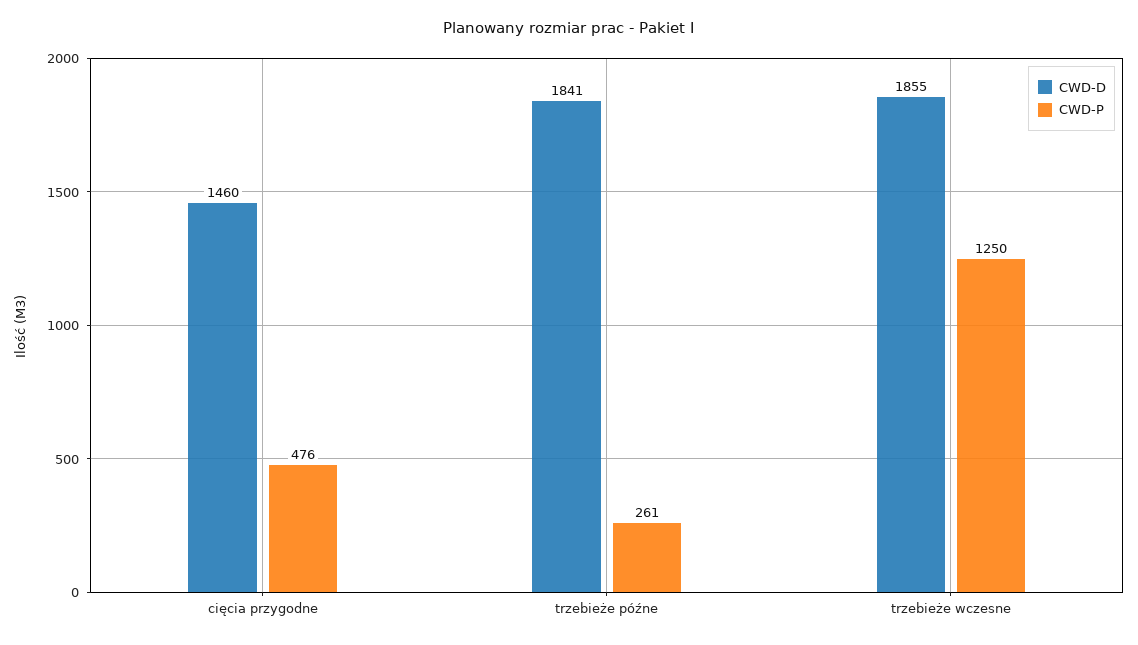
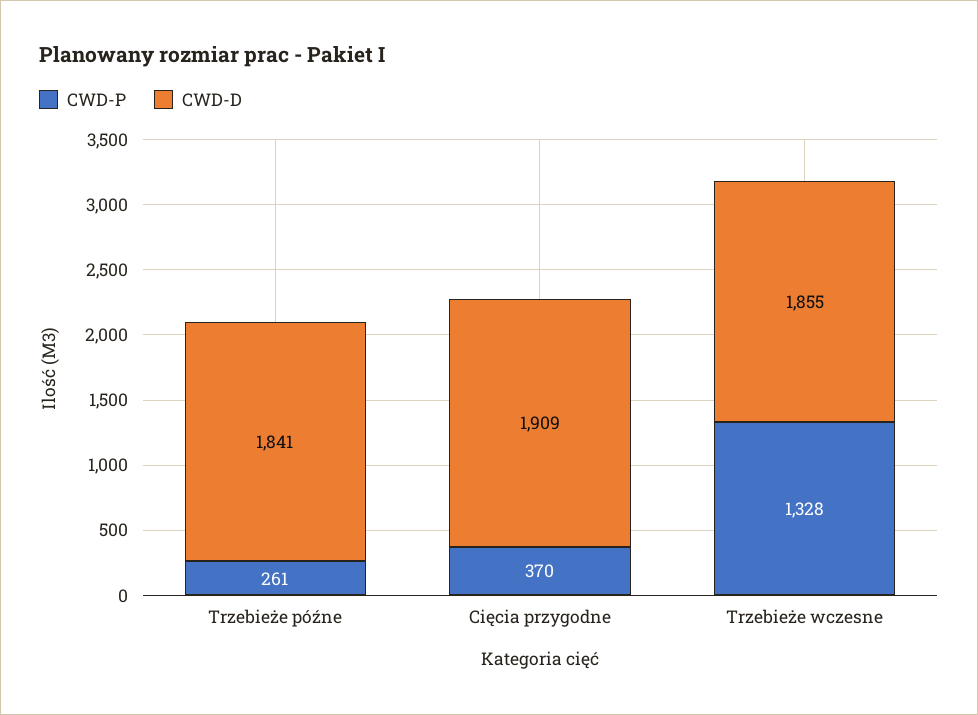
CWD-D, cięcia przygodne: 1460 -> 1909
CWD-P, cięcia przygodne: 476 -> 370
CWD-P, trzebieże wczesne: 1250 -> 1328

